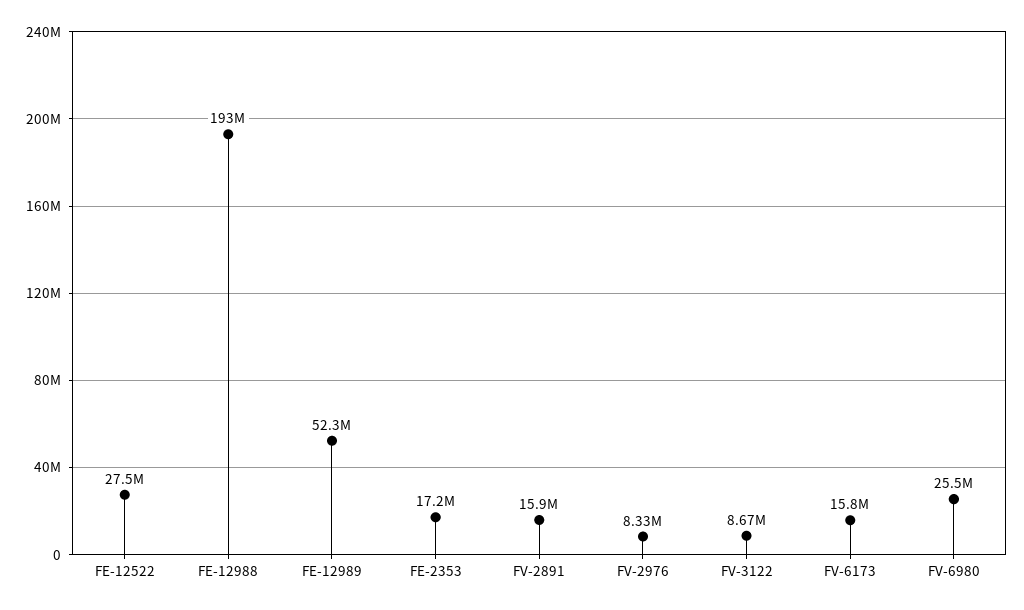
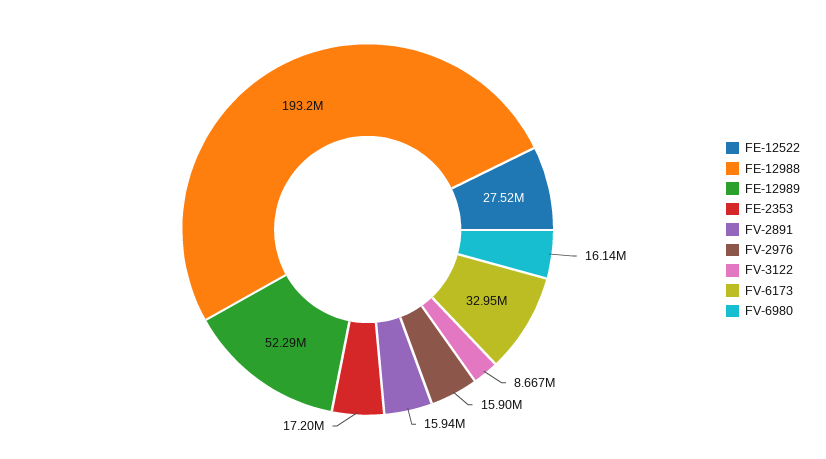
FV-2976: 8330000 -> 15900000
FV-6173: 15800000 -> 32950000
FV-6980: 25500000 -> 16140000

